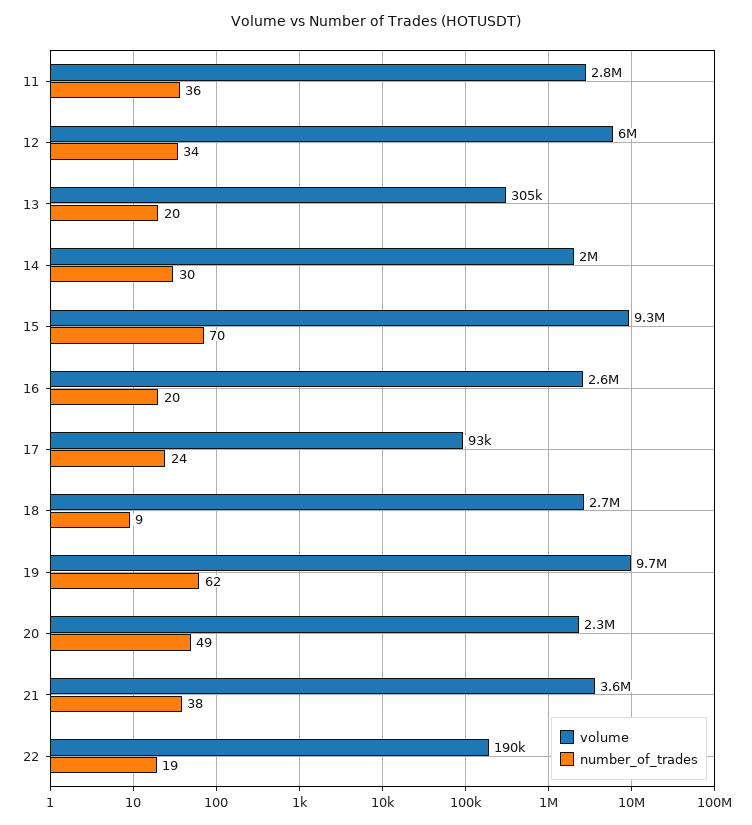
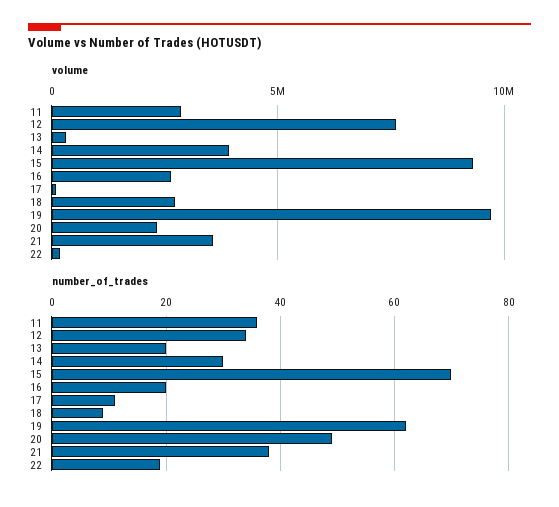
volume, 12: 6000000 -> 7500000
volume, 14: 2000000 -> 4000000
number_of_trades, 17: 24 -> 10

